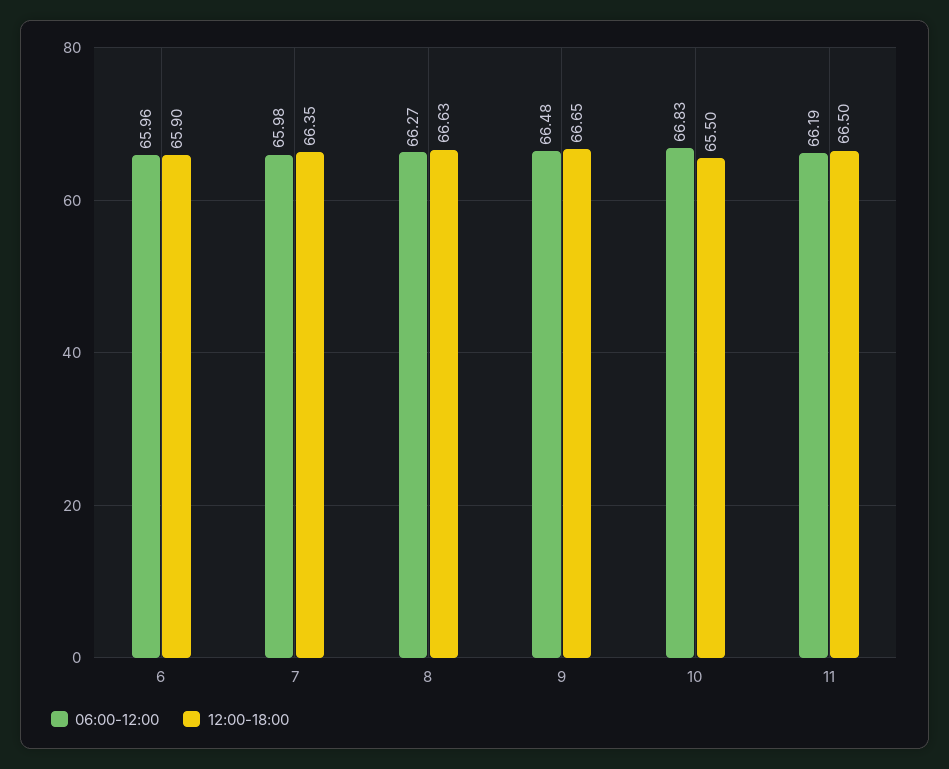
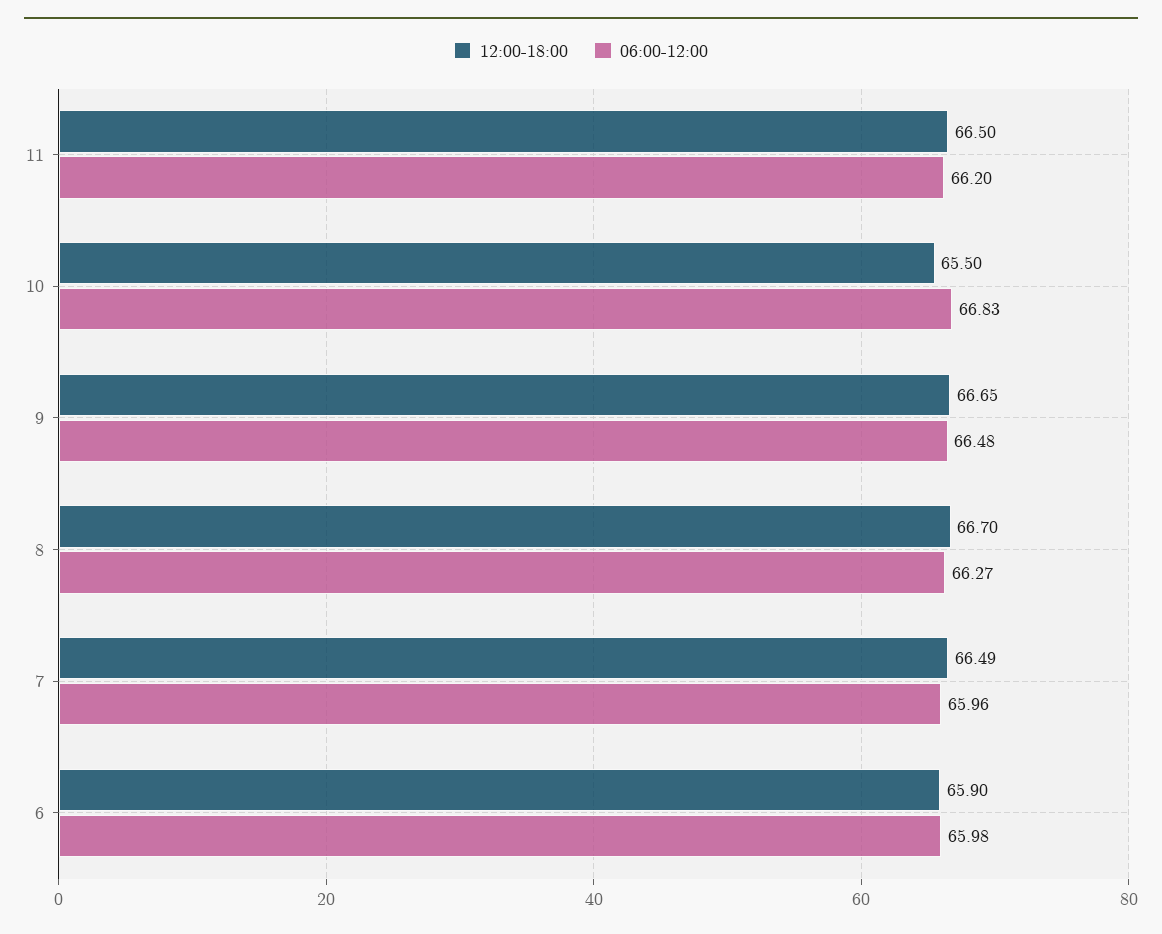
06:00-12:00, 6: 65.96 -> 65.98
06:00-12:00, 7: 65.98 -> 65.96
12:00-18:00, 7: 66.35 -> 66.49
12:00-18:00, 8: 66.63 -> 66.7
06:00-12:00, 11: 66.19 -> 66.2

